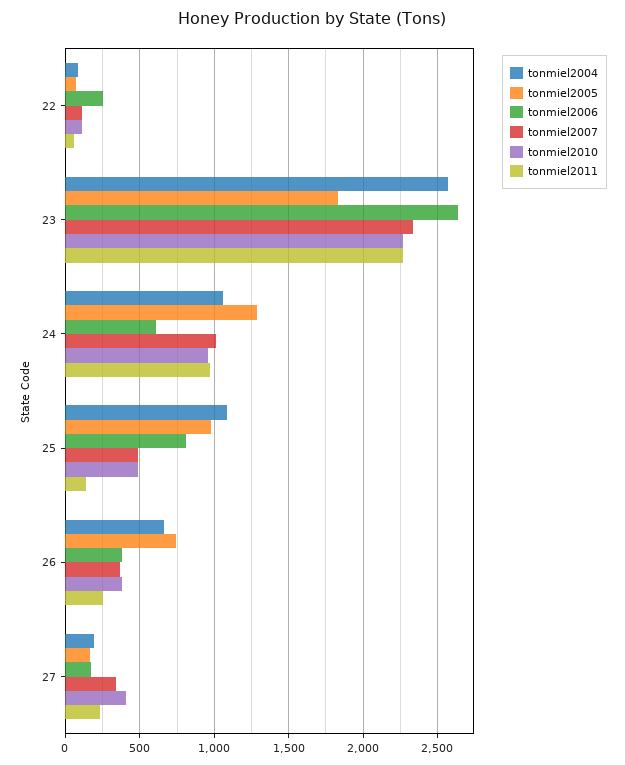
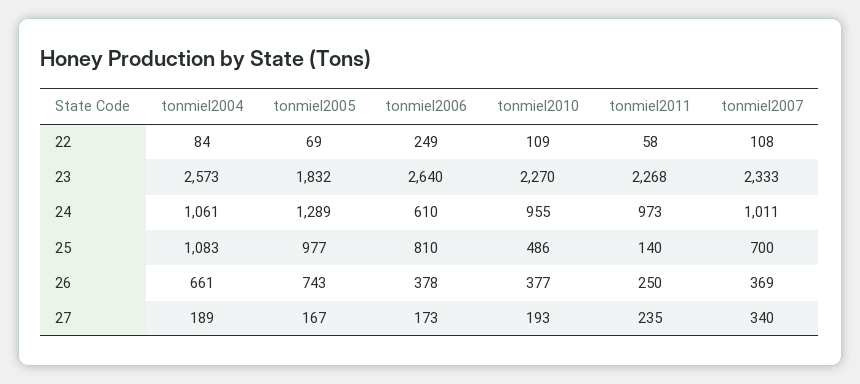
tonmiel2007, 25: 500 -> 700
tonmiel2010, 27: 400 -> 193

